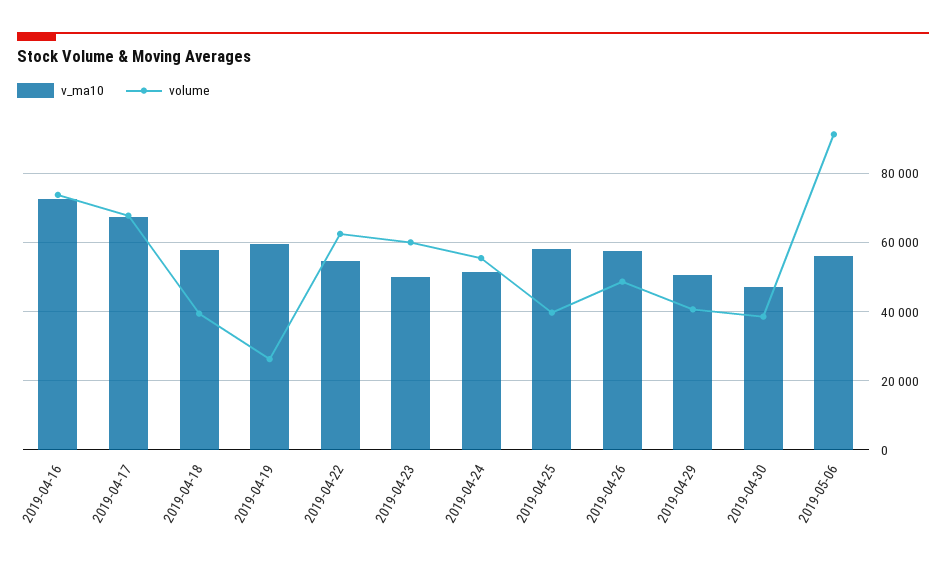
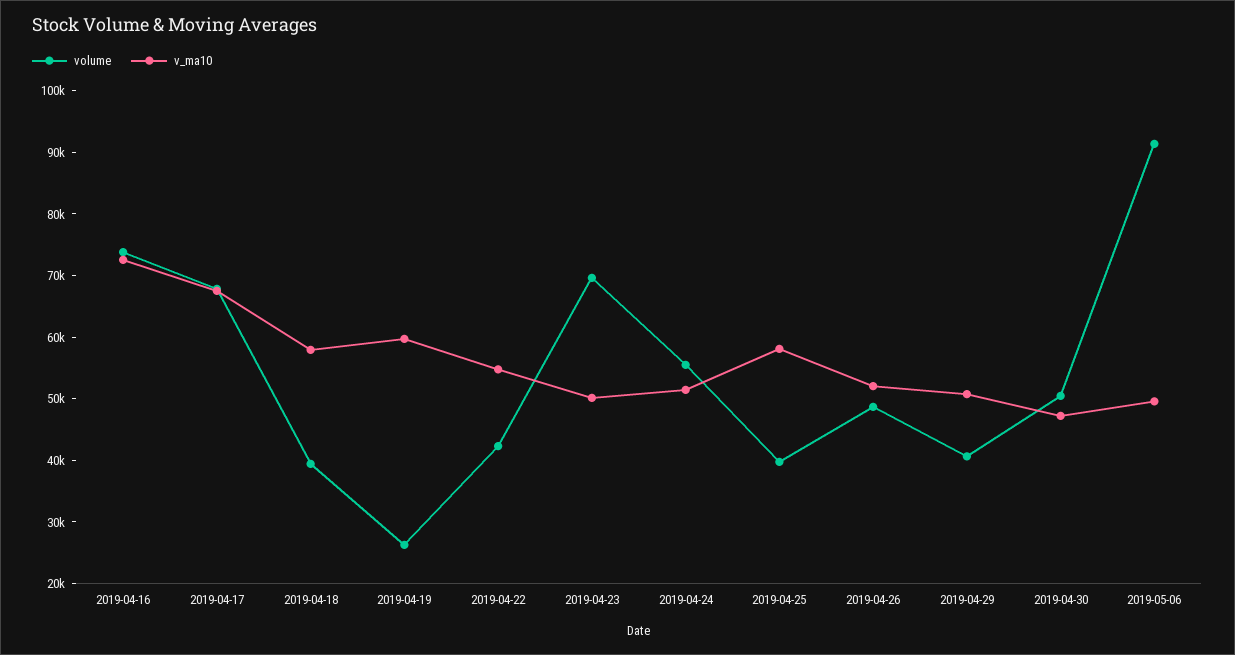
volume, 2019-04-22: 62000 -> 42000
volume, 2019-04-23: 60000 -> 70000
v_ma10, 2019-04-26: 58000 -> 52000
volume, 2019-04-30: 38000 -> 50000
v_ma10, 2019-05-06: 56000 -> 50000

